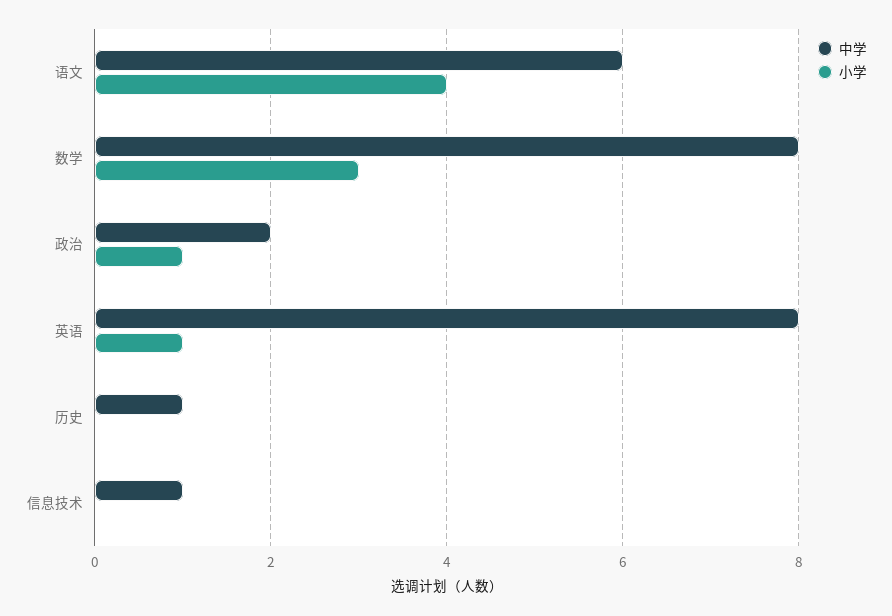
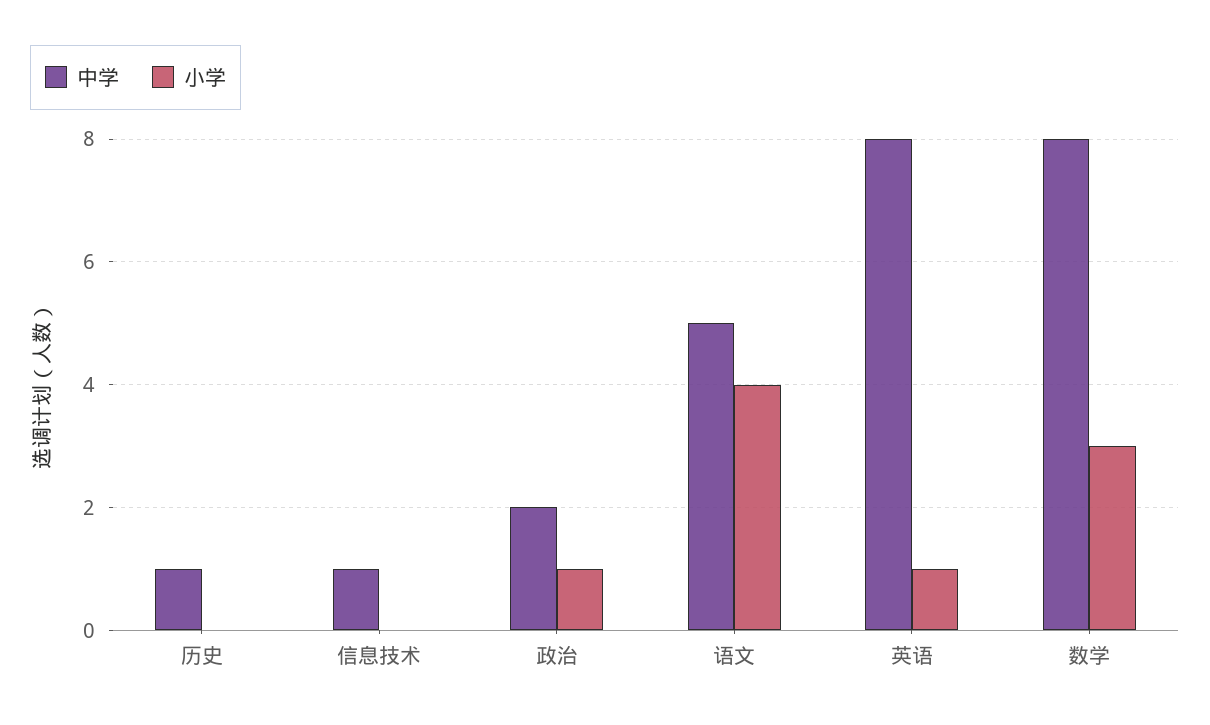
中学, 语文: 6 -> 5

